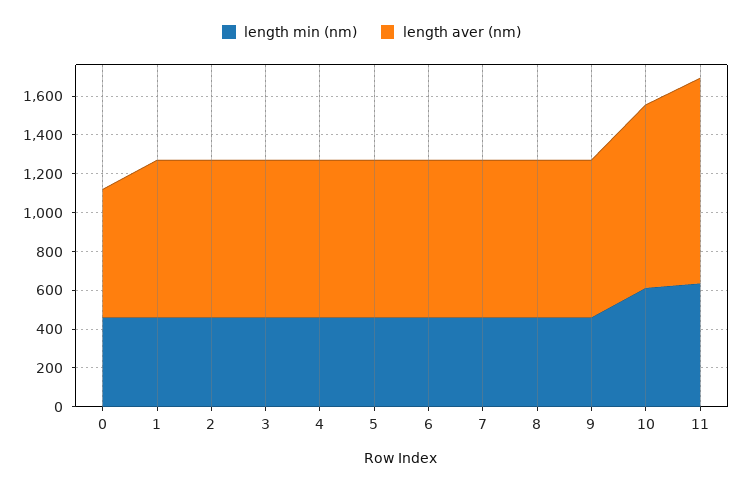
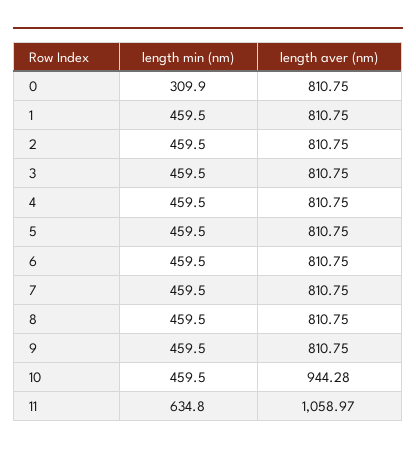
length min (nm), 0: 450 -> 309.9
length aver (nm), 0: 650 -> 810.75
length min (nm), 10: 600 -> 459.5

